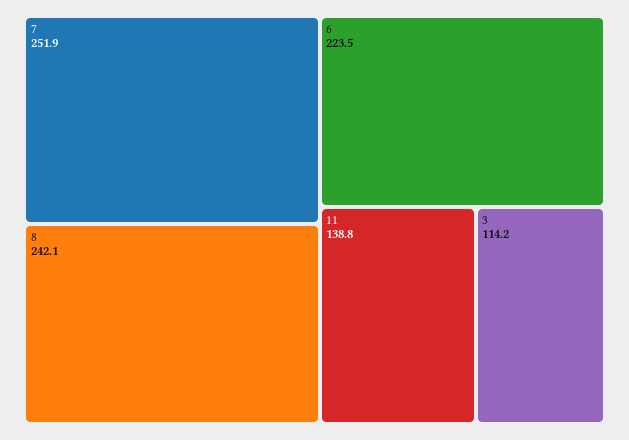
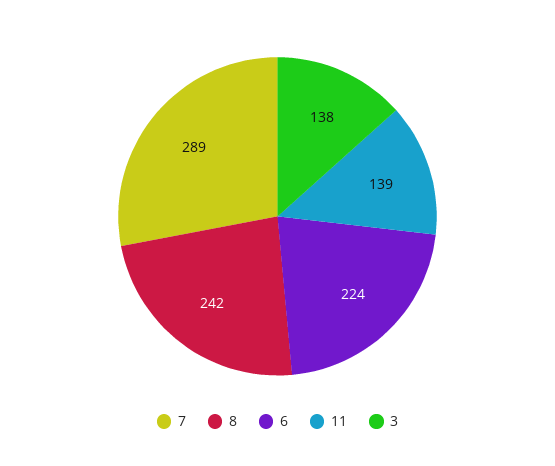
7: 251.9 -> 289
3: 114.2 -> 138

